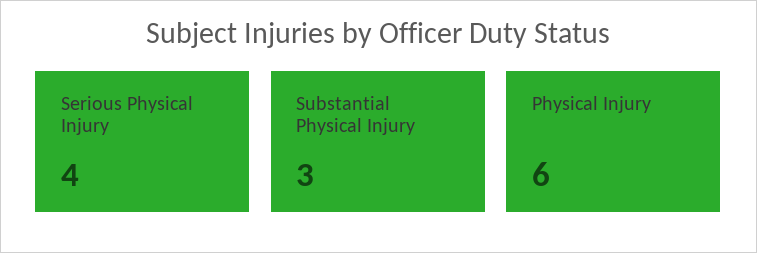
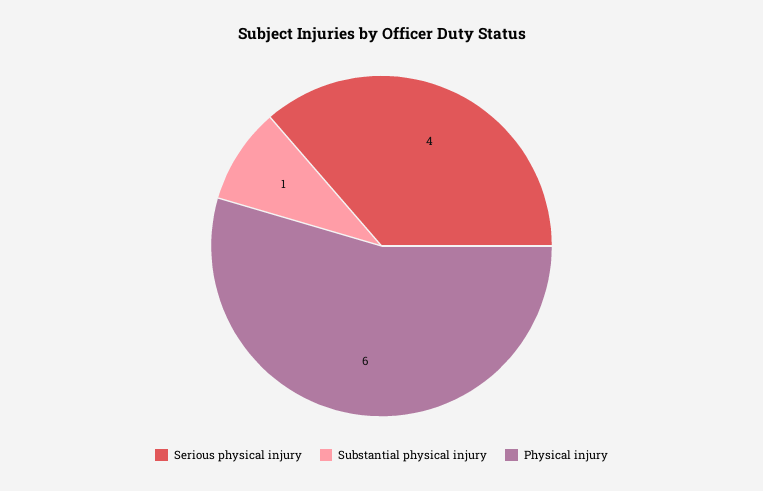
Substantial Physical Injury: 3 -> 1

